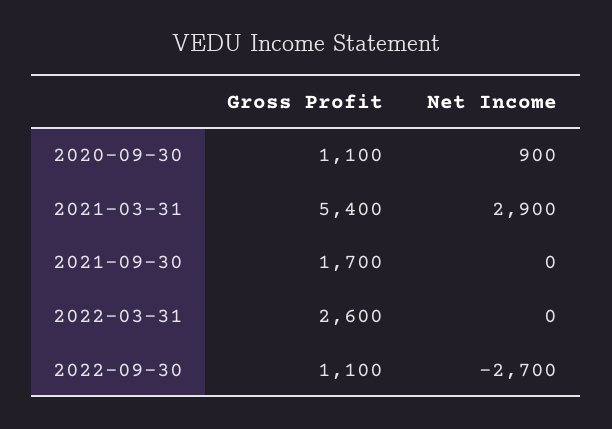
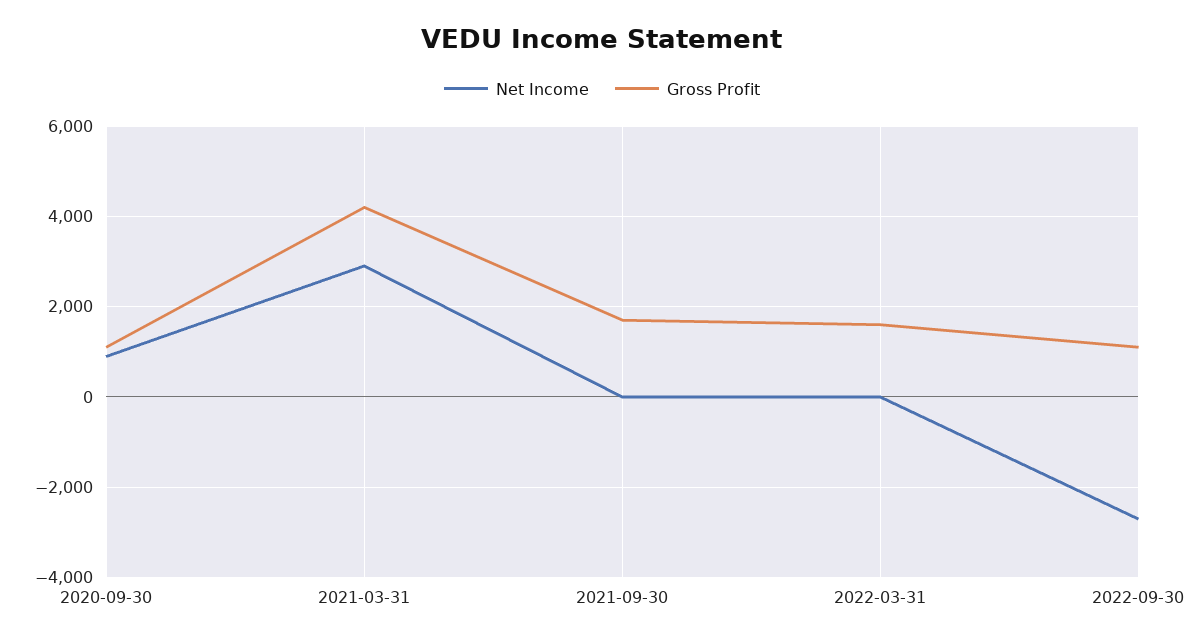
Gross Profit, 2021-03-31: 5400 -> 4200
Gross Profit, 2022-03-31: 2600 -> 1600

